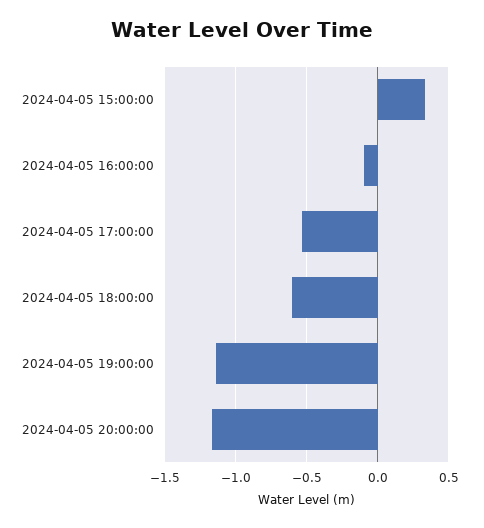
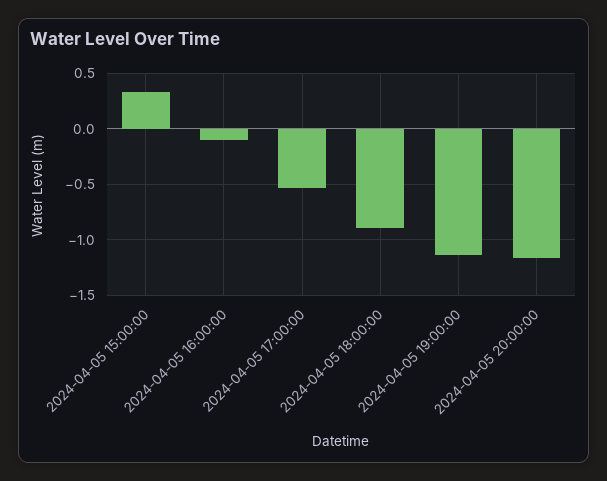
2024-04-05 18:00:00: -0.6 -> -0.9

